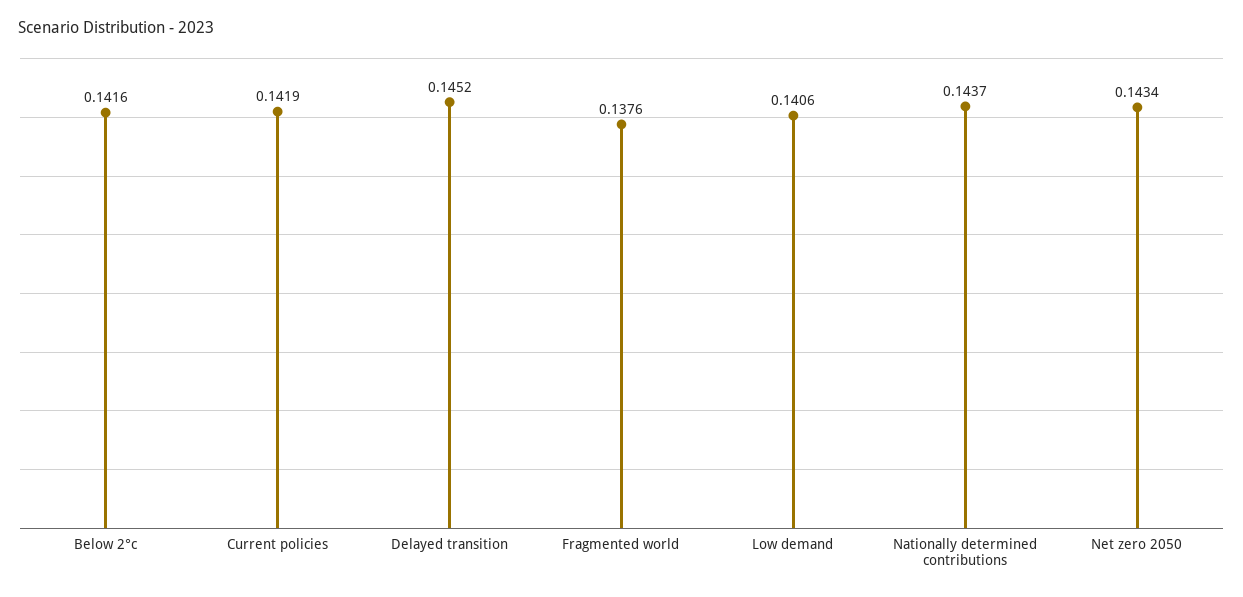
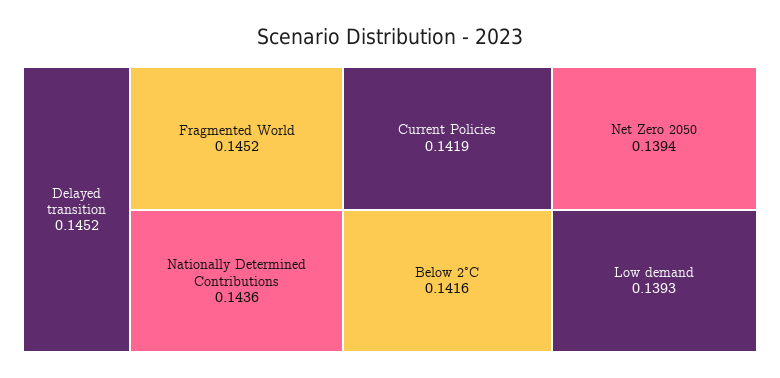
Fragmented world: 0.1376 -> 0.1452
Low demand: 0.1406 -> 0.1393
Nationally determined contributions: 0.1437 -> 0.1436
Net zero 2050: 0.1434 -> 0.1394

